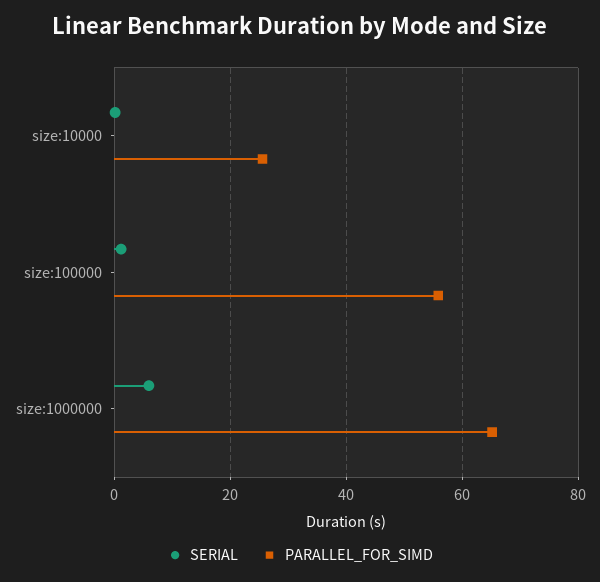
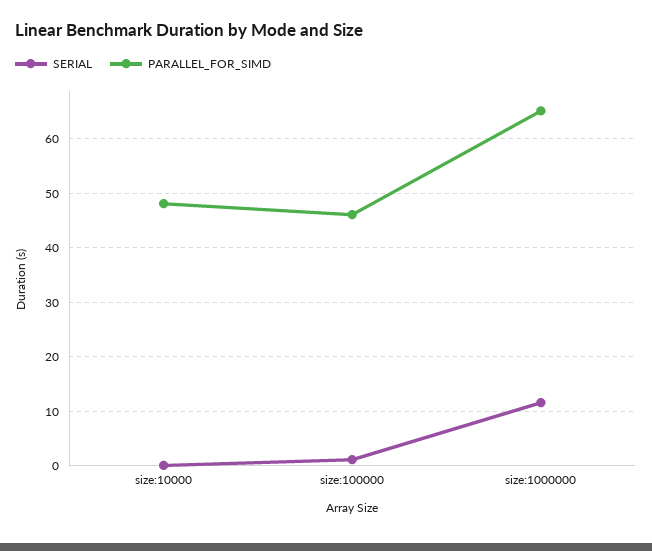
PARALLEL_FOR_SIMD, size:10000: 26 -> 48
PARALLEL_FOR_SIMD, size:100000: 56 -> 46
SERIAL, size:1000000: 6 -> 12

